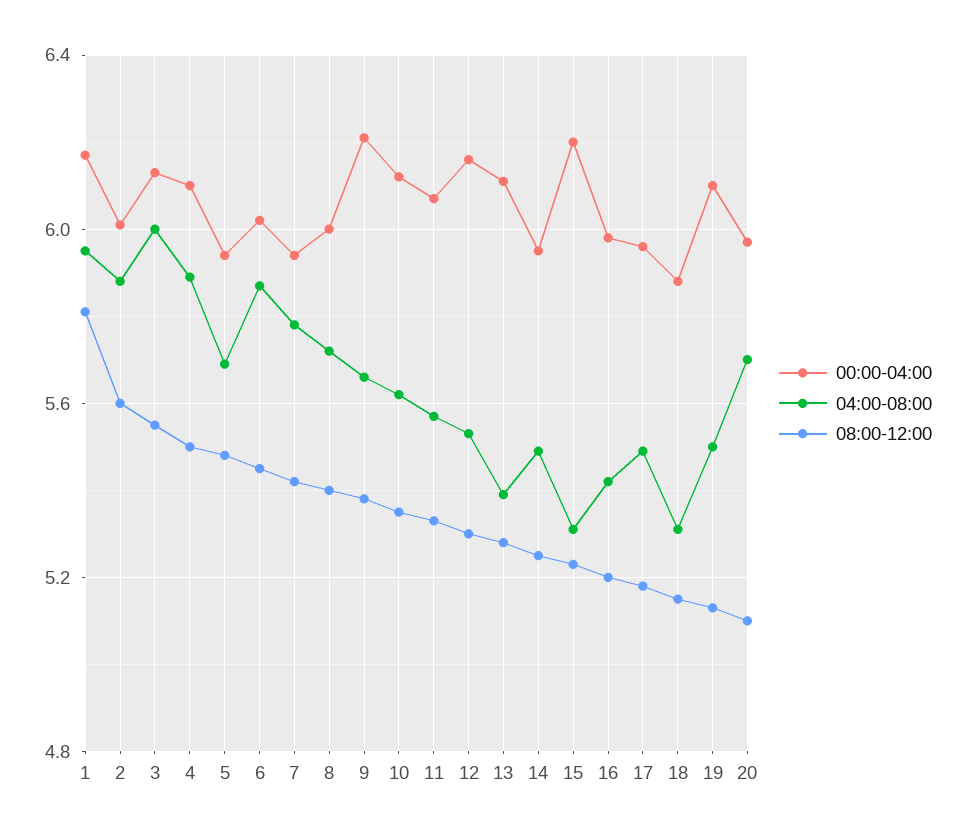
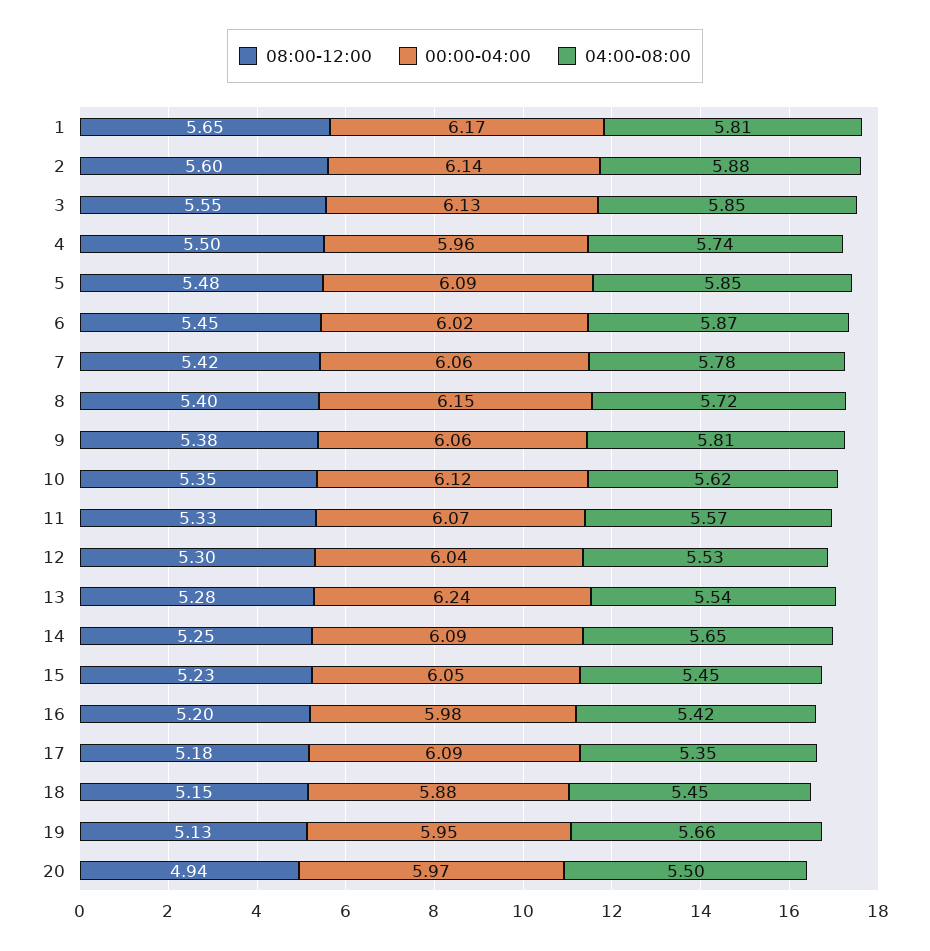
04:00-08:00, 1: 5.95 -> 5.81
08:00-12:00, 1: 5.8 -> 5.65
00:00-04:00, 2: 6 -> 6.14
04:00-08:00, 3: 6 -> 5.85
00:00-04:00, 4: 6.1 -> 5.96
04:00-08:00, 4: 5.9 -> 5.74
00:00-04:00, 5: 5.95 -> 6.09
04:00-08:00, 5: 5.7 -> 5.85
00:00-04:00, 7: 5.95 -> 6.06
00:00-04:00, 8: 6 -> 6.15
00:00-04:00, 9: 6.2 -> 6.06
04:00-08:00, 9: 5.65 -> 5.81
00:00-04:00, 12: 6.15 -> 6.04
00:00-04:00, 13: 6.1 -> 6.24
04:00-08:00, 13: 5.4 -> 5.54
00:00-04:00, 14: 5.95 -> 6.09
04:00-08:00, 14: 5.5 -> 5.65
00:00-04:00, 15: 6.2 -> 6.05
04:00-08:00, 15: 5.3 -> 5.45
00:00-04:00, 17: 5.95 -> 6.09
04:00-08:00, 17: 5.5 -> 5.35
04:00-08:00, 18: 5.3 -> 5.45
00:00-04:00, 19: 6.1 -> 5.95
04:00-08:00, 19: 5.5 -> 5.66
04:00-08:00, 20: 5.7 -> 5.5
08:00-12:00, 20: 5.1 -> 4.94

